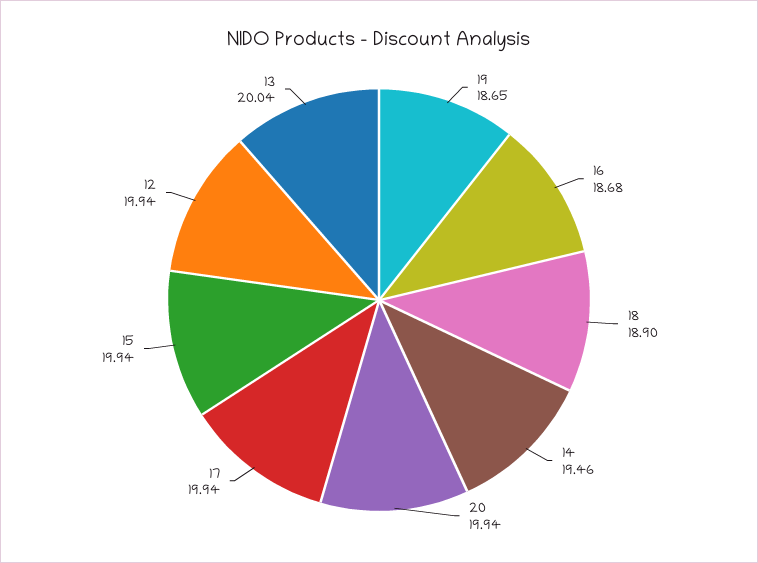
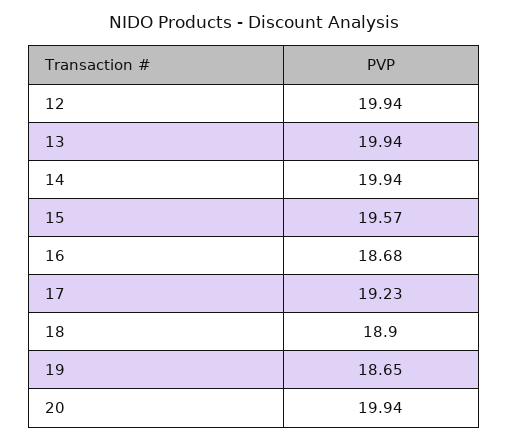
14: 19.46 -> 19.94
17: 19.94 -> 19.23
15: 19.94 -> 19.57
13: 20.04 -> 19.94

